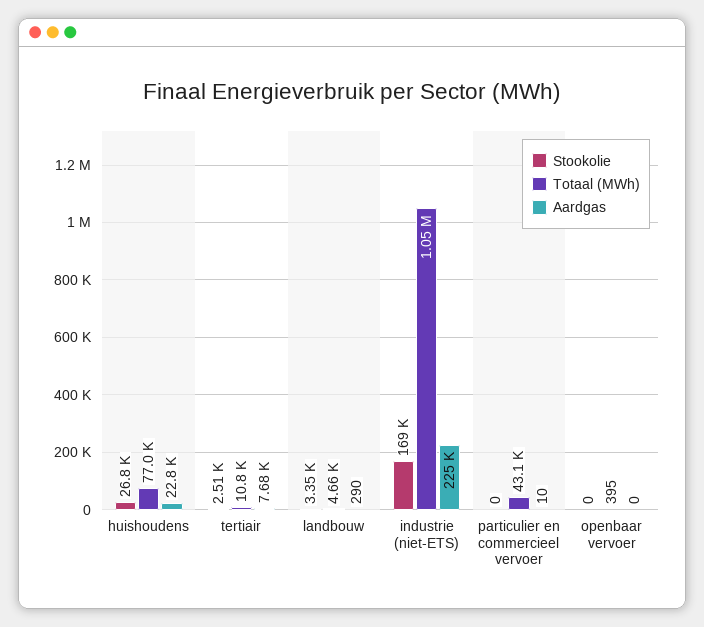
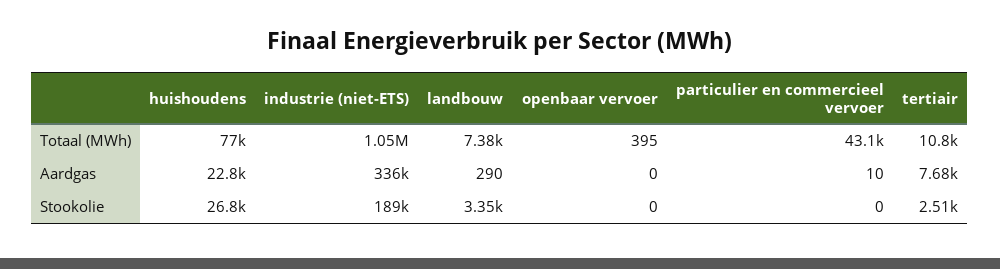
Totaal (MWh), landbouw: 4660 -> 7380
Stookolie, industrie (niet-ETS): 169000 -> 189000
Aardgas, industrie (niet-ETS): 225000 -> 336000

